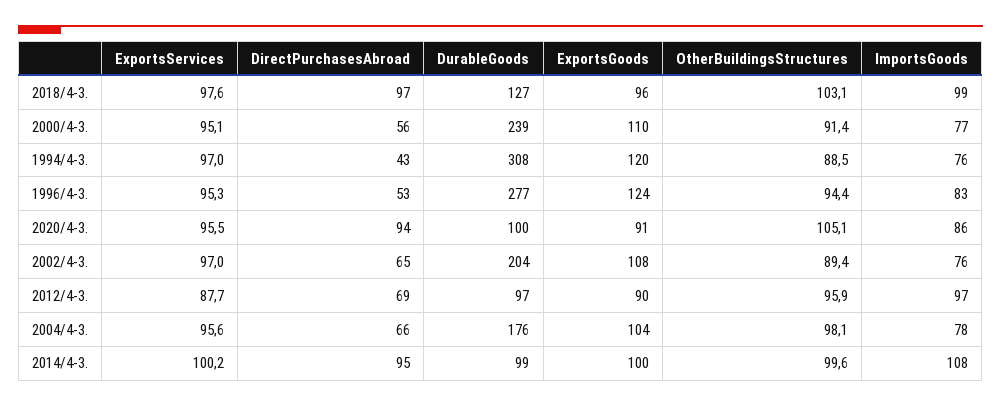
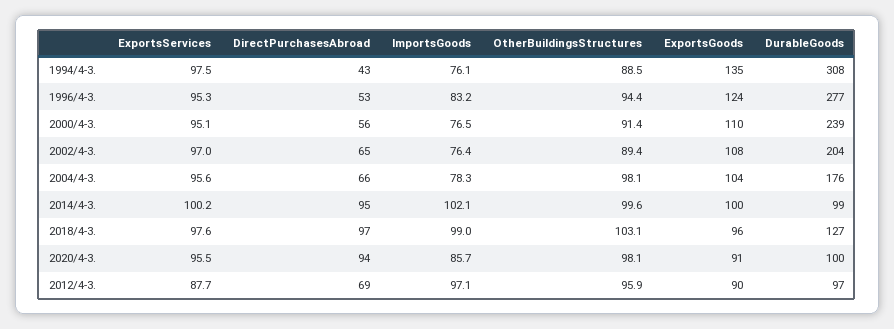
ExportsServices, 1994/4-3.: 97 -> 97.5
ExportsGoods, 1994/4-3.: 120 -> 135
OtherBuildingsStructures, 2020/4-3.: 105.1 -> 98.1
ImportsGoods, 2014/4-3.: 108 -> 102.1

